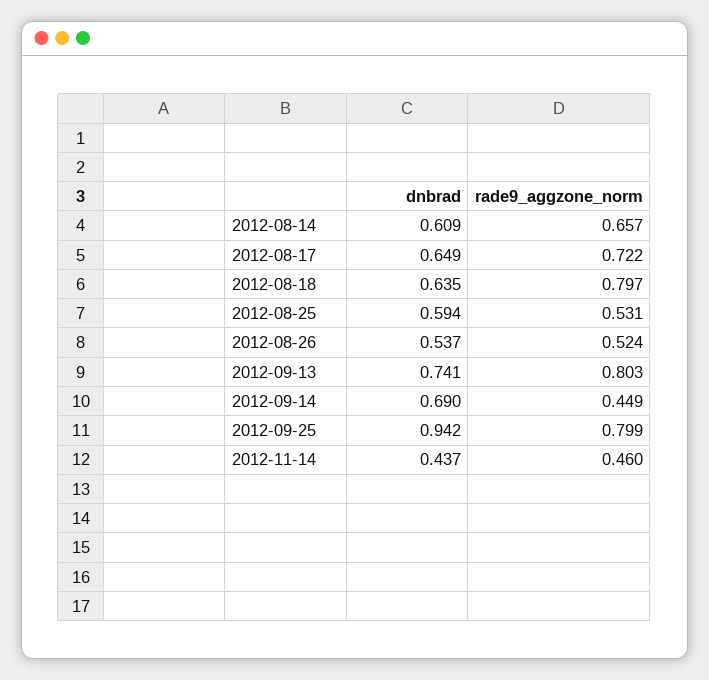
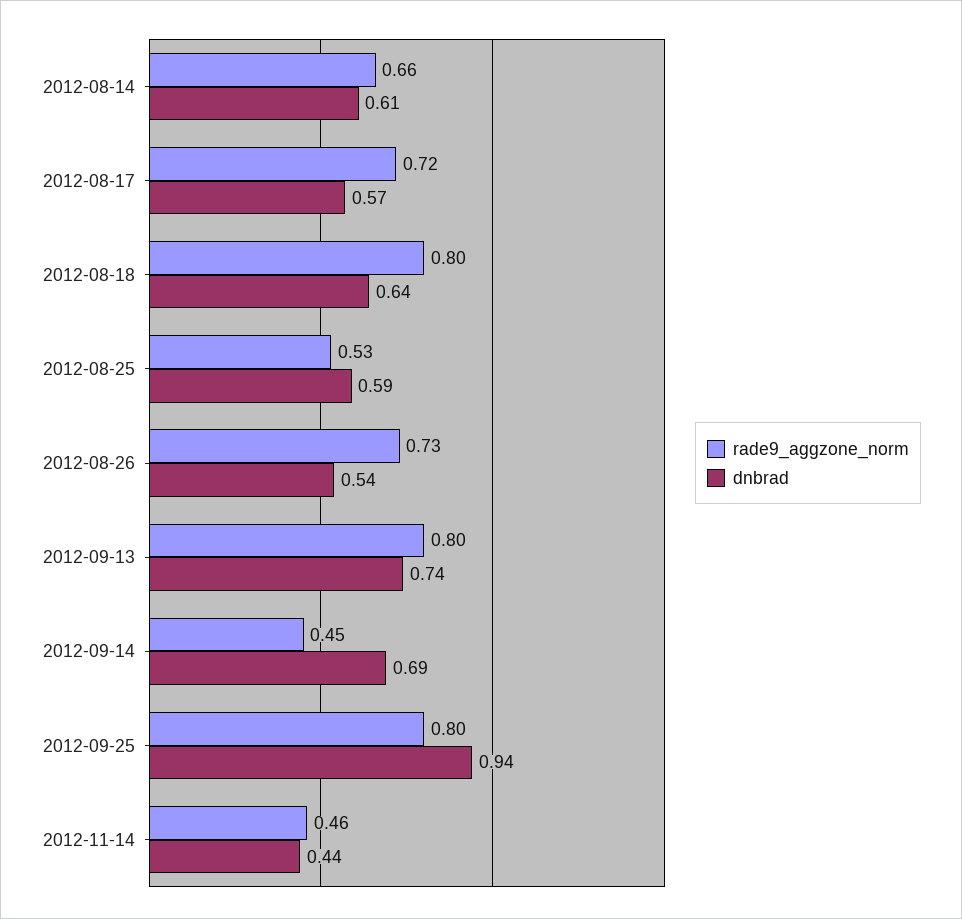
dnbrad, 2012-08-17: 0.649 -> 0.57
rade9_aggzone_norm, 2012-08-26: 0.524 -> 0.73

